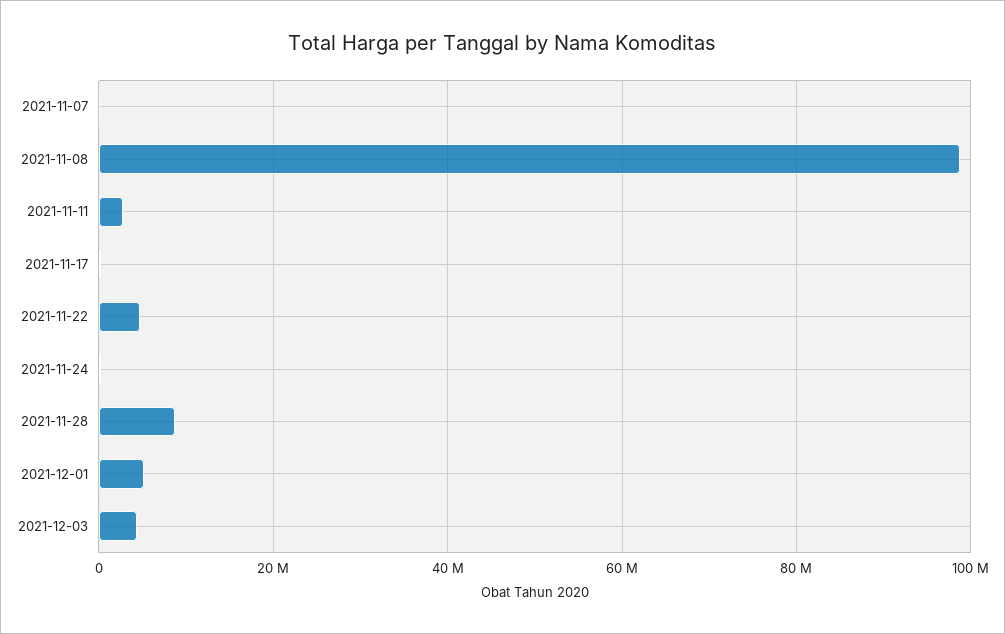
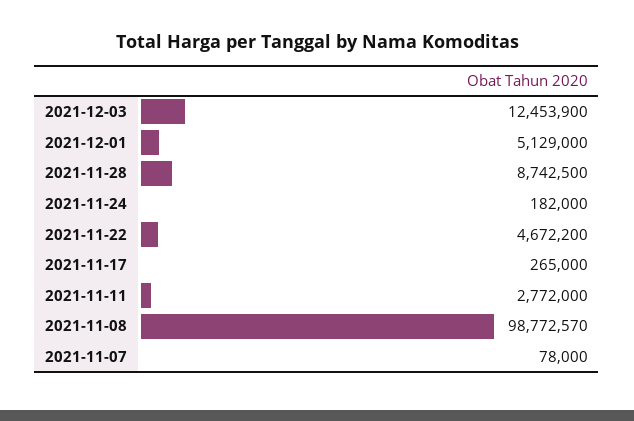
2021-12-03: 4000000 -> 12453900

